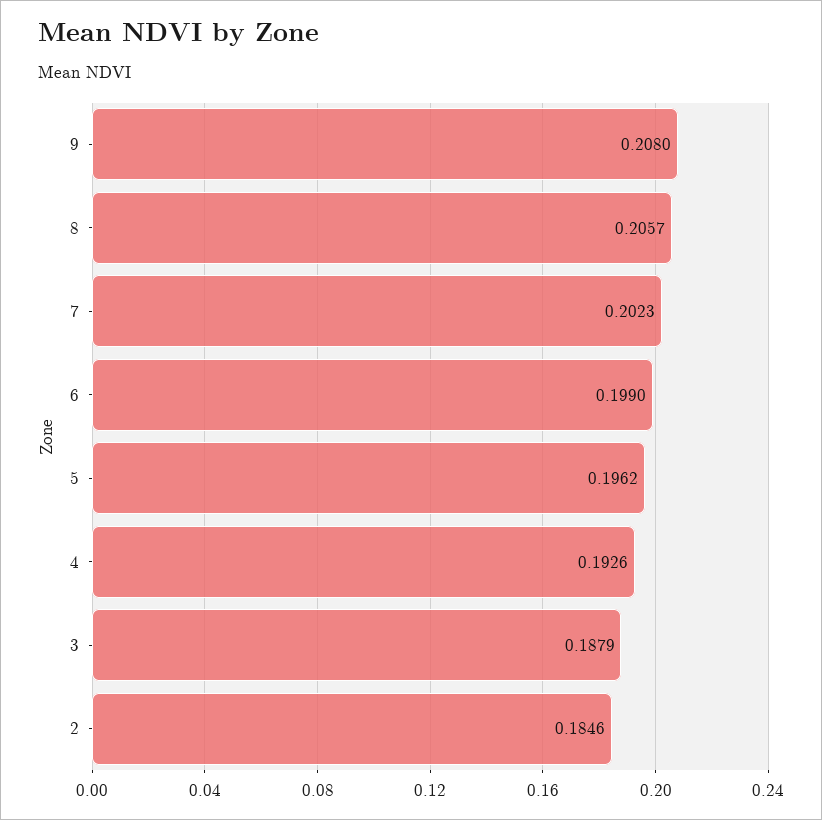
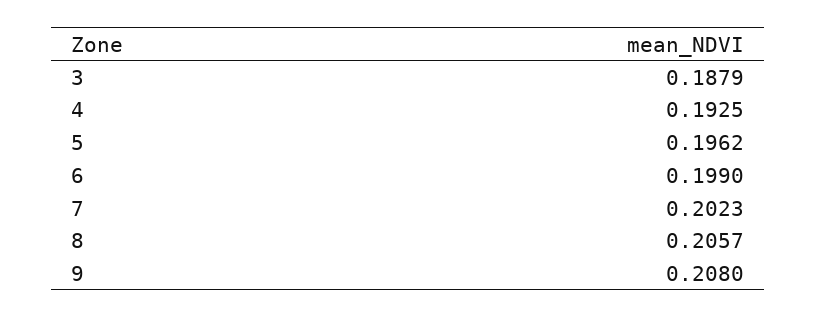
4: 0.1926 -> 0.1925
2: 0.1846 -> none

